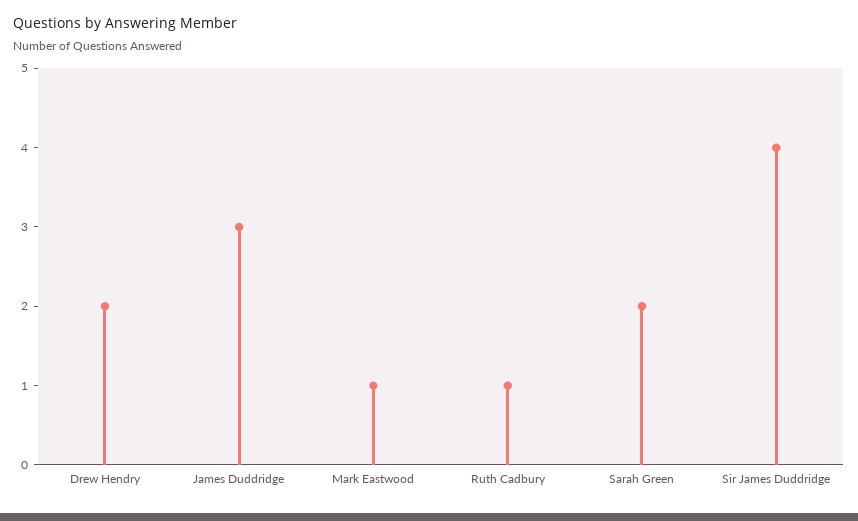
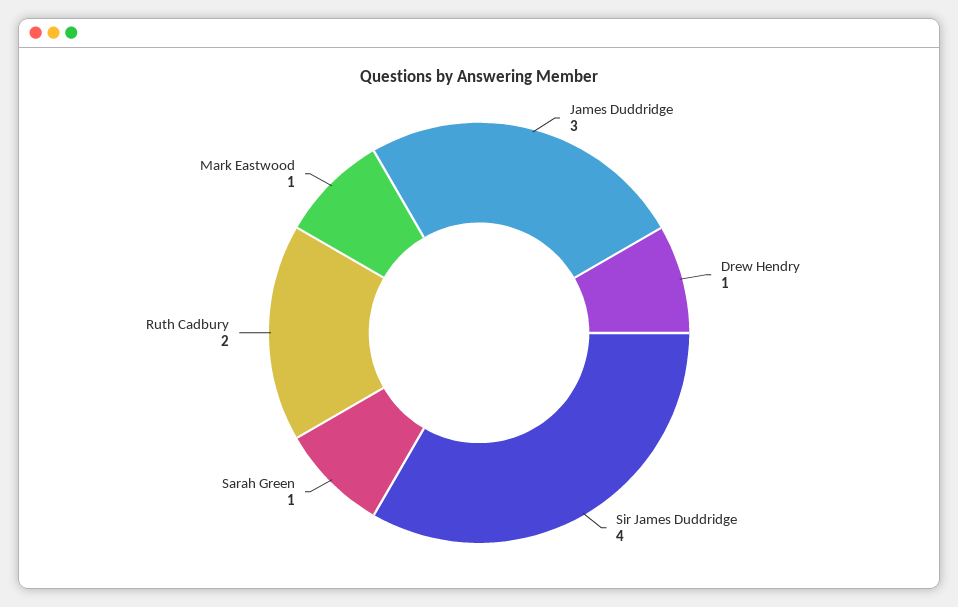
Drew Hendry: 2 -> 1
Ruth Cadbury: 1 -> 2
Sarah Green: 2 -> 1

